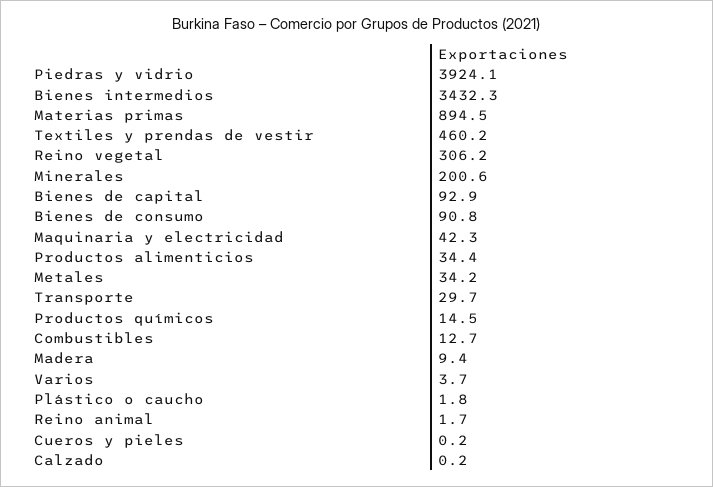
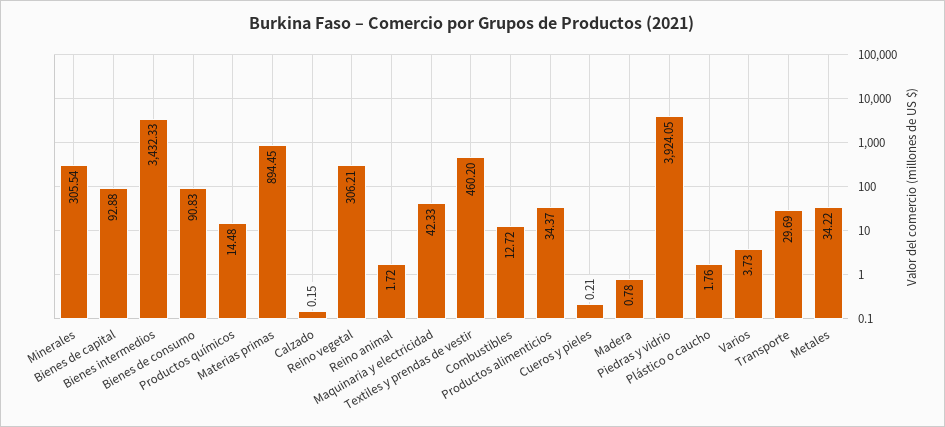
Minerales: 200.6 -> 305.54
Madera: 9.4 -> 0.78

